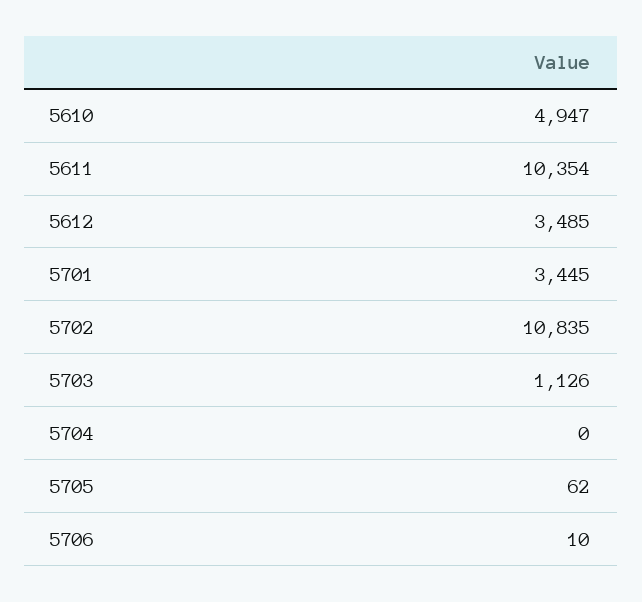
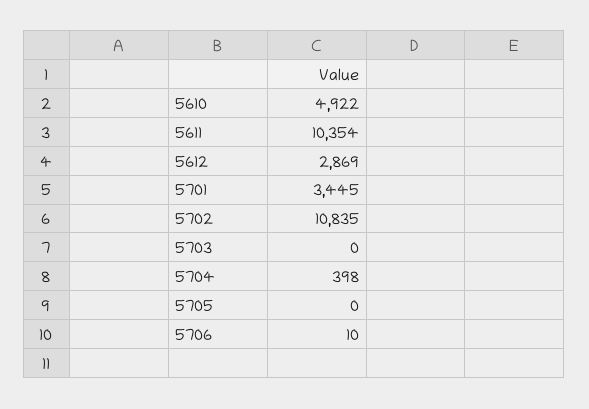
5610: 4947 -> 4922
5612: 3485 -> 2869
5703: 1126 -> 0
5704: 0 -> 398
5705: 62 -> 0

